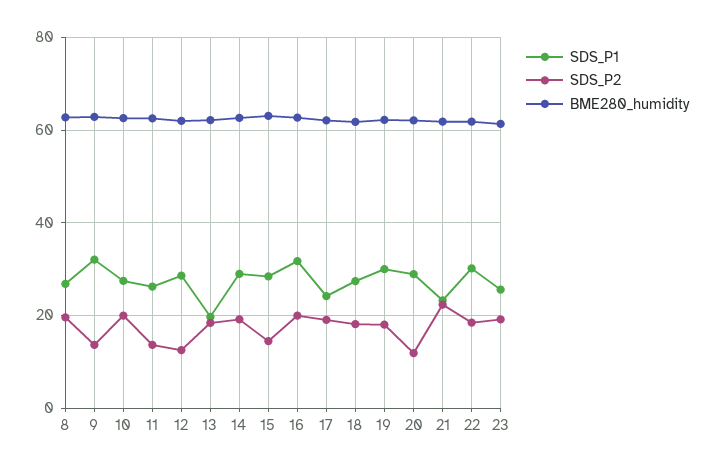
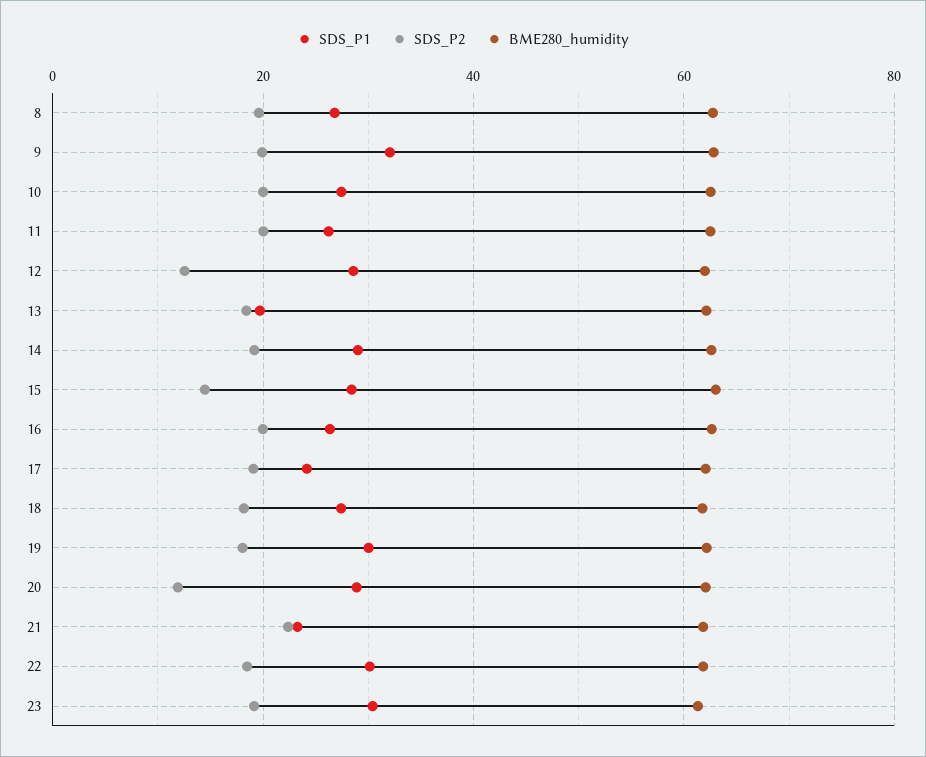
SDS_P2, 9: 14 -> 20
SDS_P2, 11: 14 -> 20
SDS_P1, 16: 32 -> 26
SDS_P1, 23: 26 -> 30

